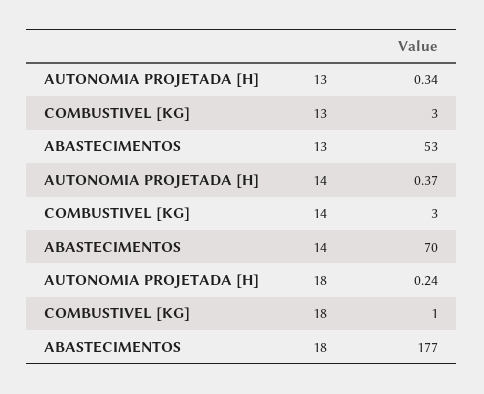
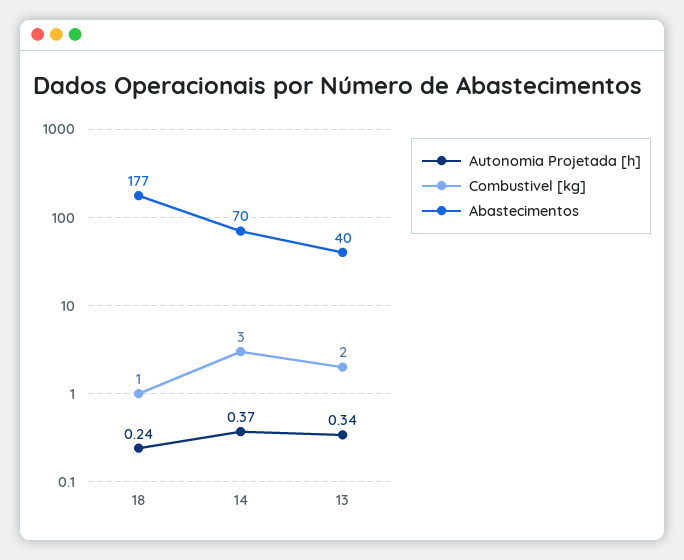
COMBUSTIVEL [KG], 13: 3 -> 2
ABASTECIMENTOS, 13: 53 -> 40

